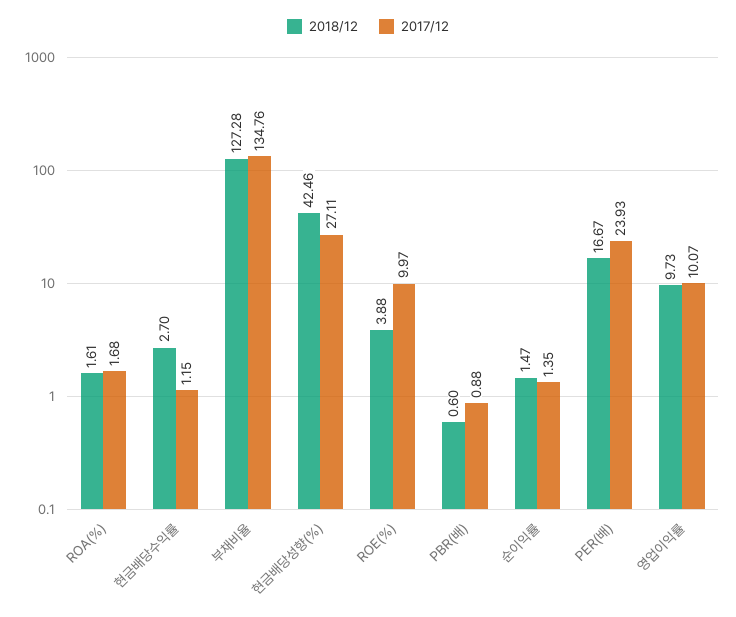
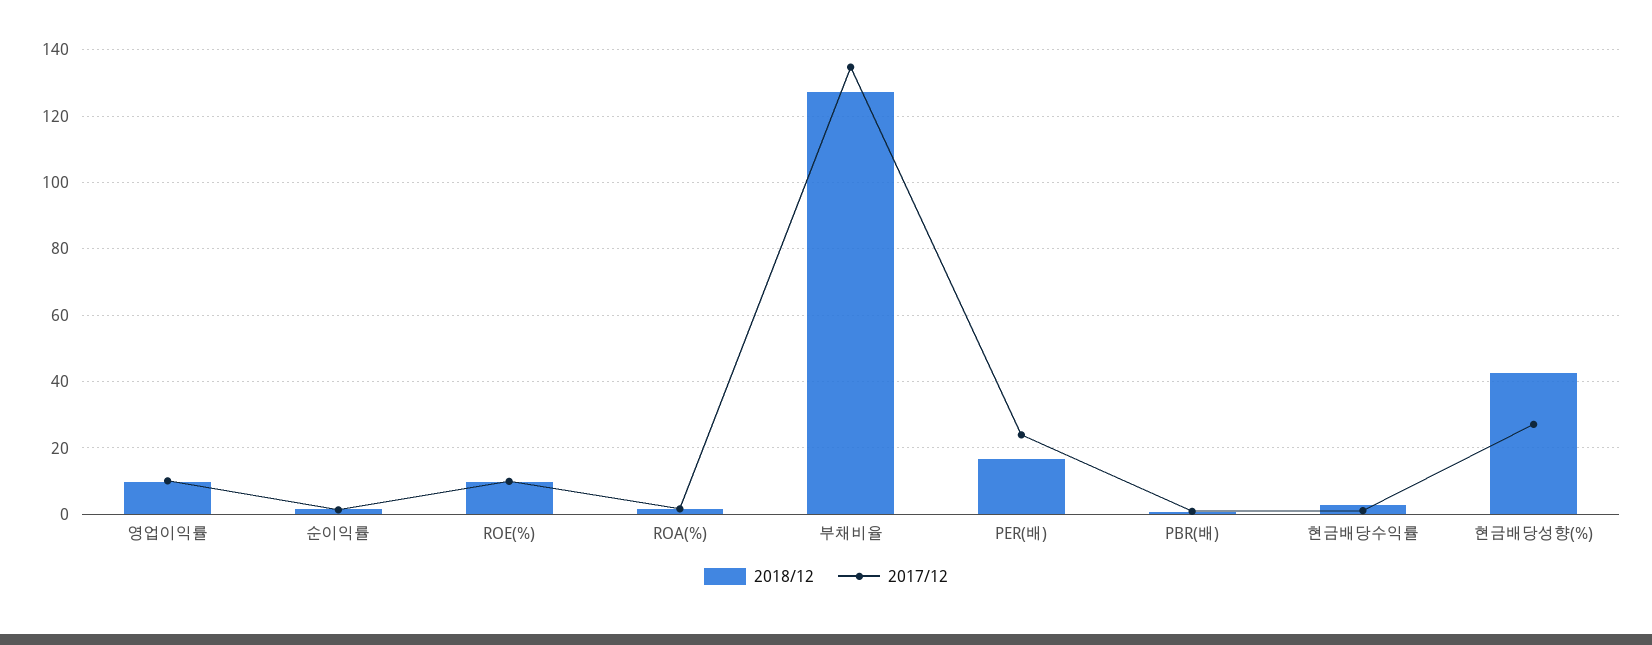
2018/12, ROE(%): 3.88 -> 10

